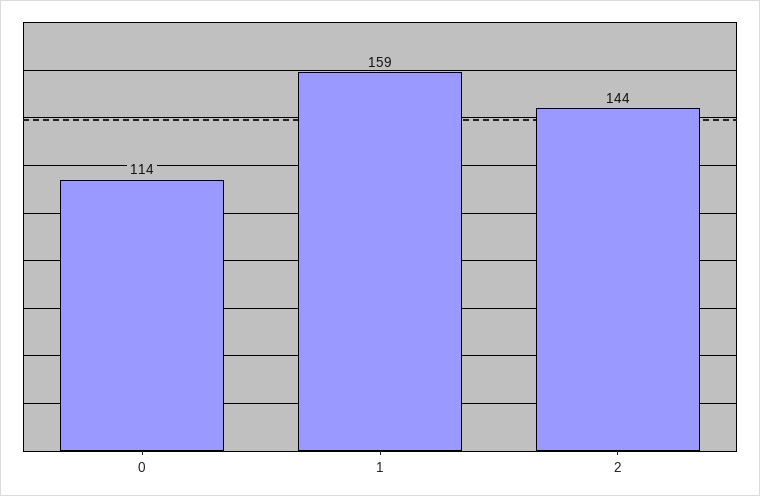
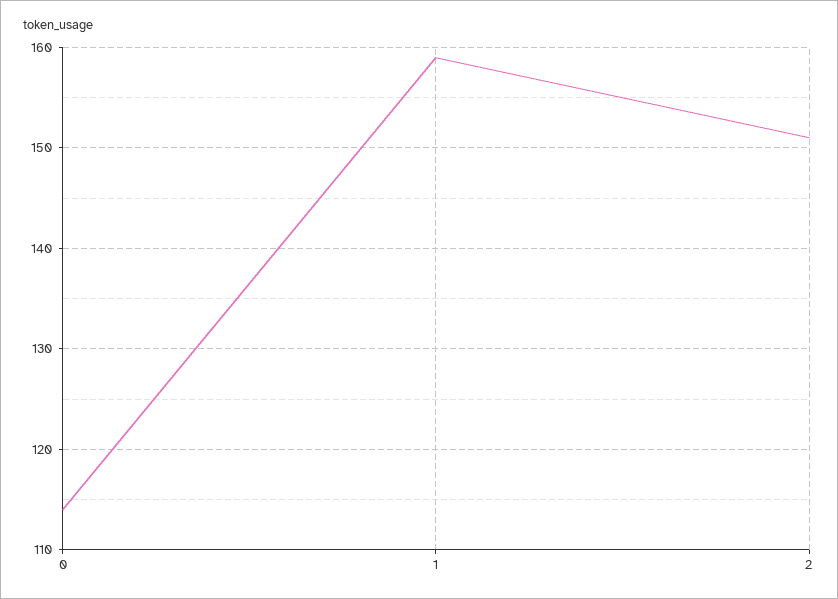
2: 144 -> 151

